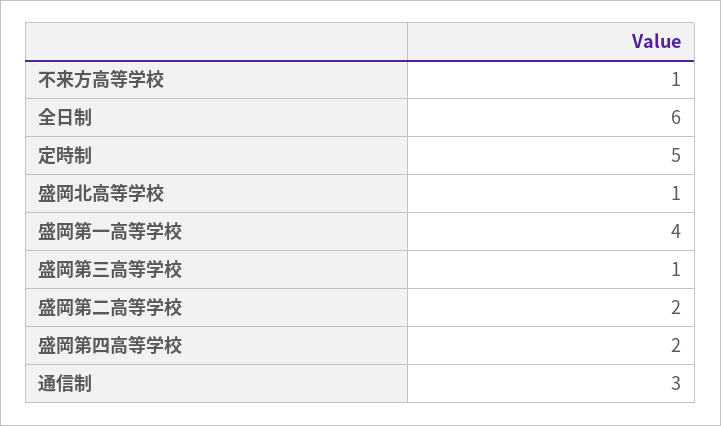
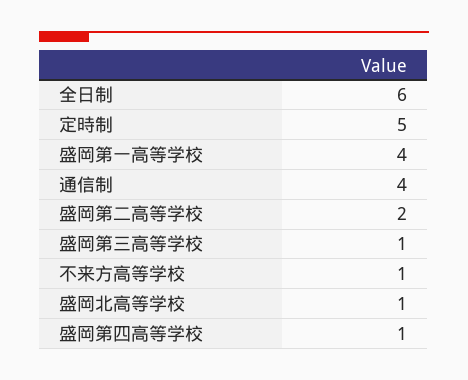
盛岡第四高等学校: 2 -> 1
通信制: 3 -> 4

